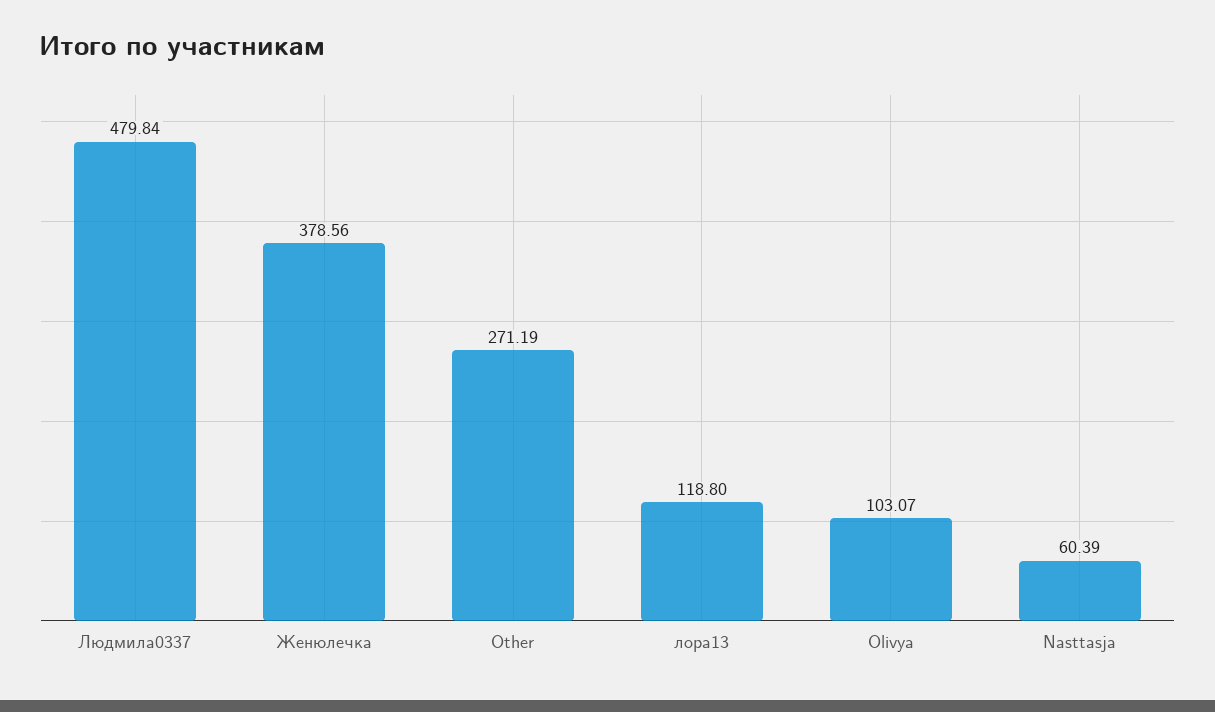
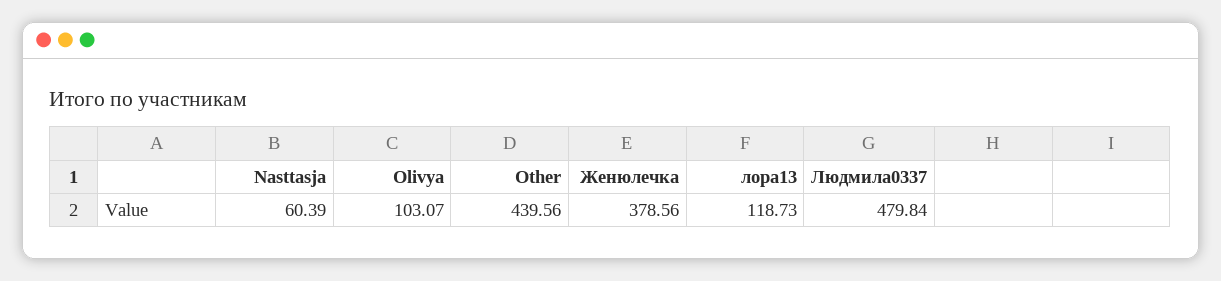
Other: 271.19 -> 439.56
лора13: 118.8 -> 118.73

